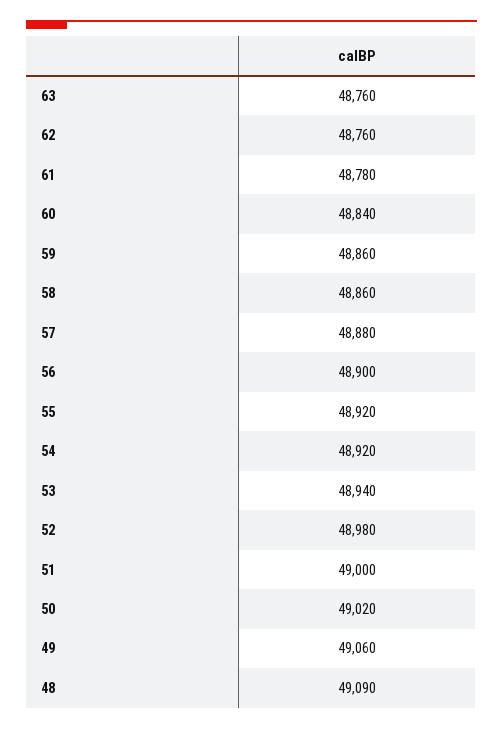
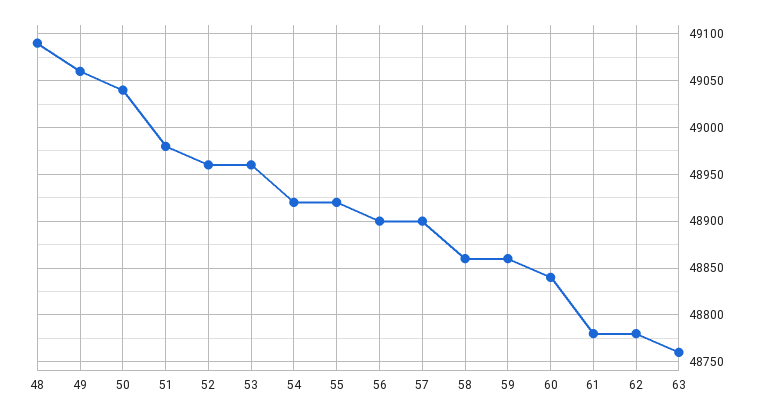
62: 48760 -> 48780
57: 48880 -> 48900
53: 48940 -> 48960
52: 48980 -> 48960
51: 49000 -> 48980
50: 49020 -> 49040

